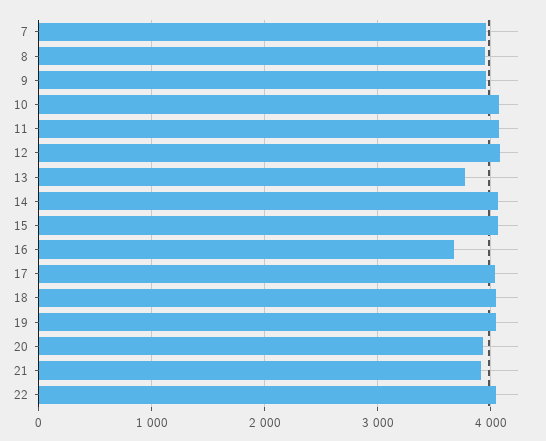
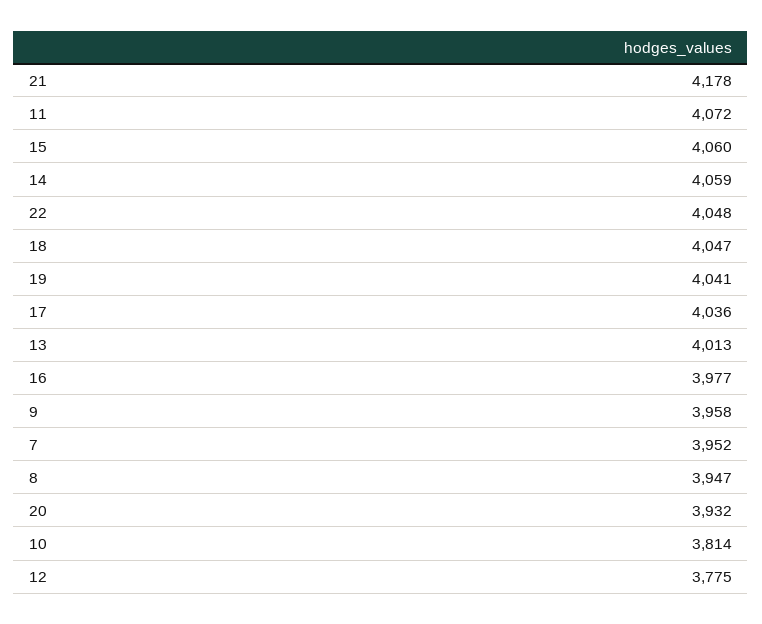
10: 4100 -> 3814
12: 4100 -> 3775
13: 3800 -> 4013
16: 3700 -> 3977
21: 3900 -> 4178

